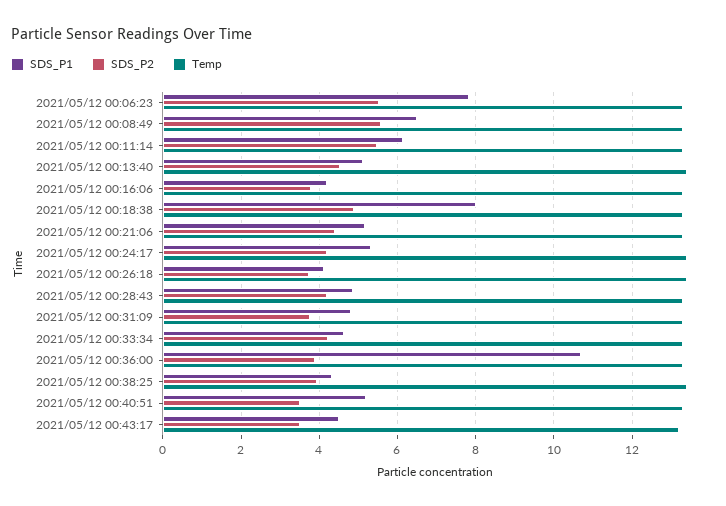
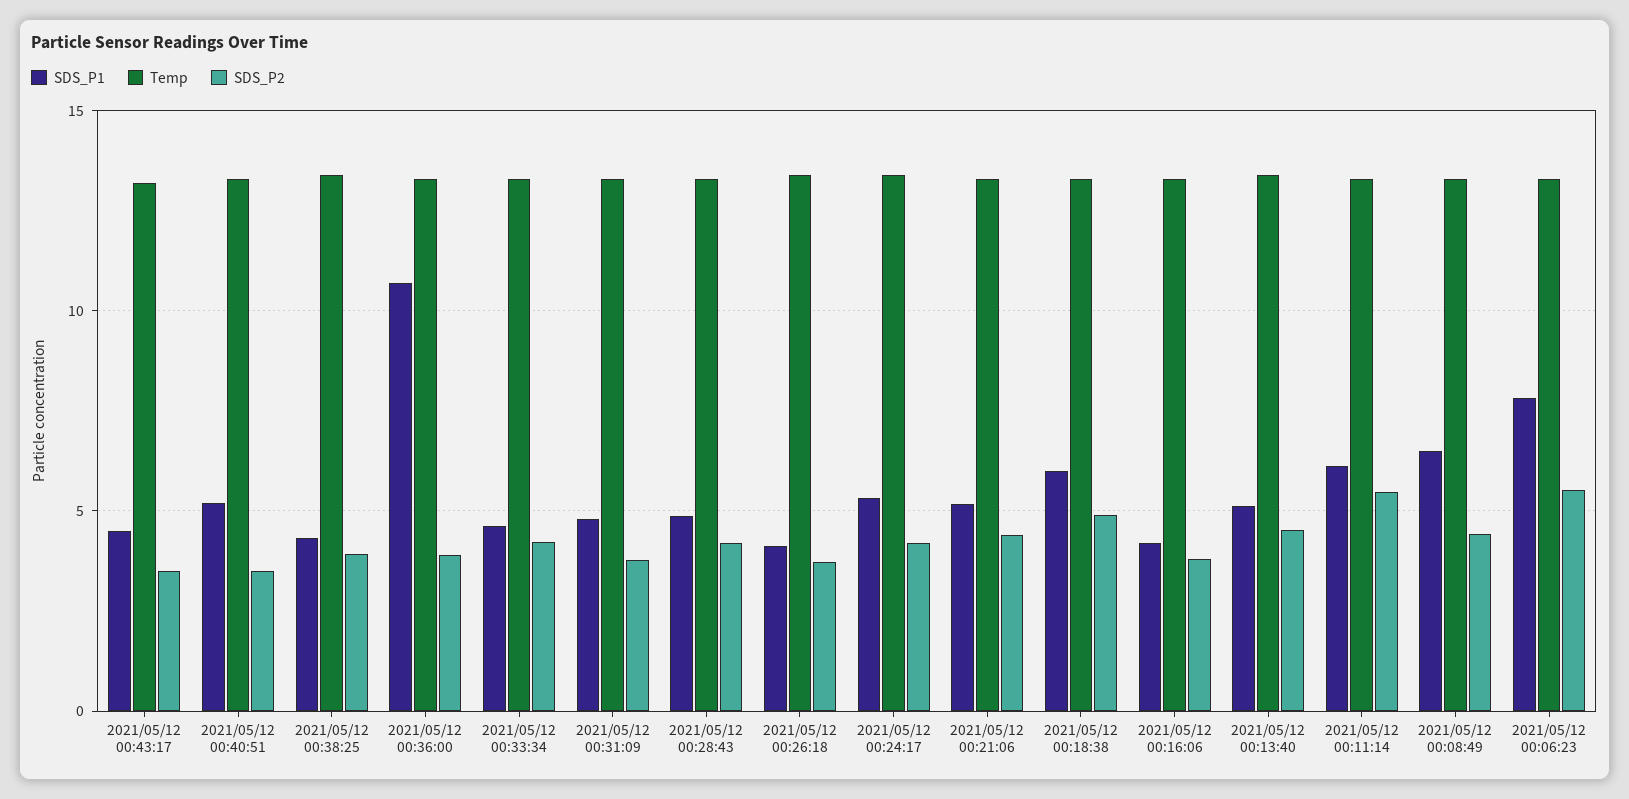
SDS_P2, 2021/05/12 00:08:49: 5.6 -> 4.5
SDS_P1, 2021/05/12 00:18:38: 8 -> 6

